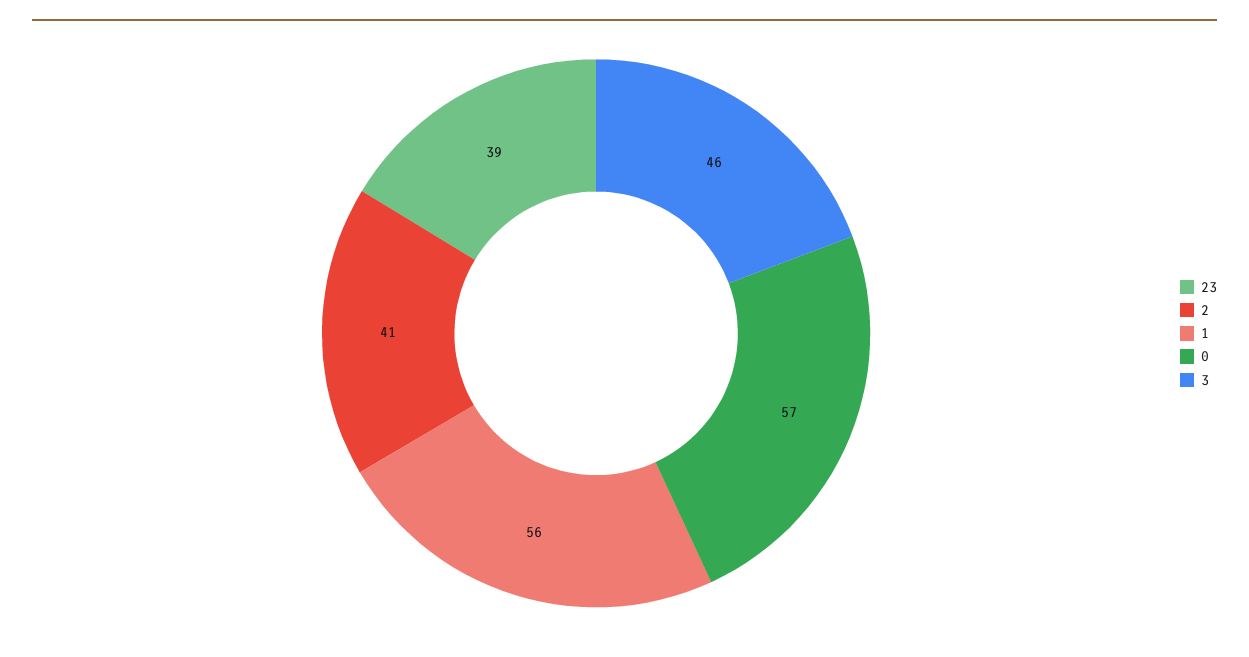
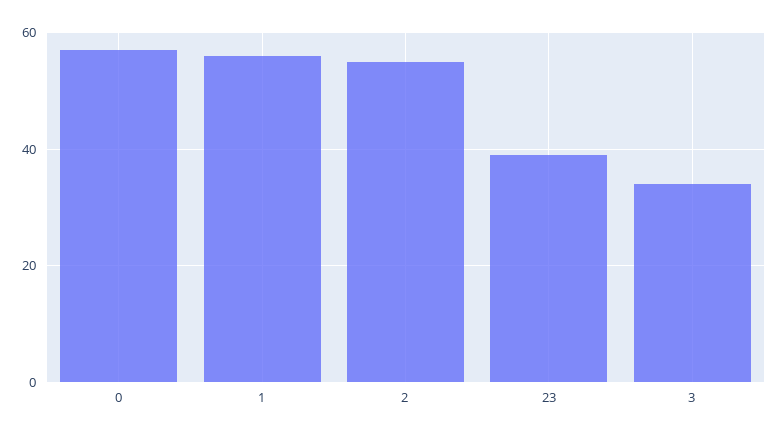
2: 41 -> 55
3: 46 -> 35

